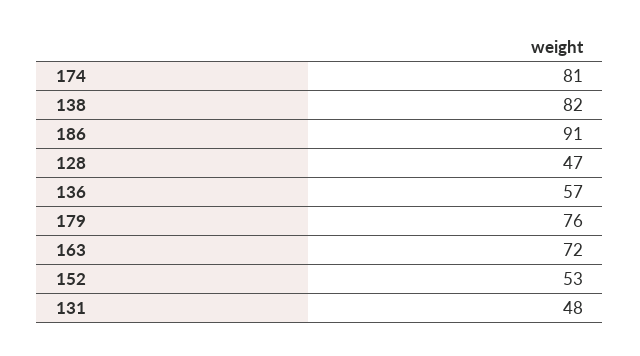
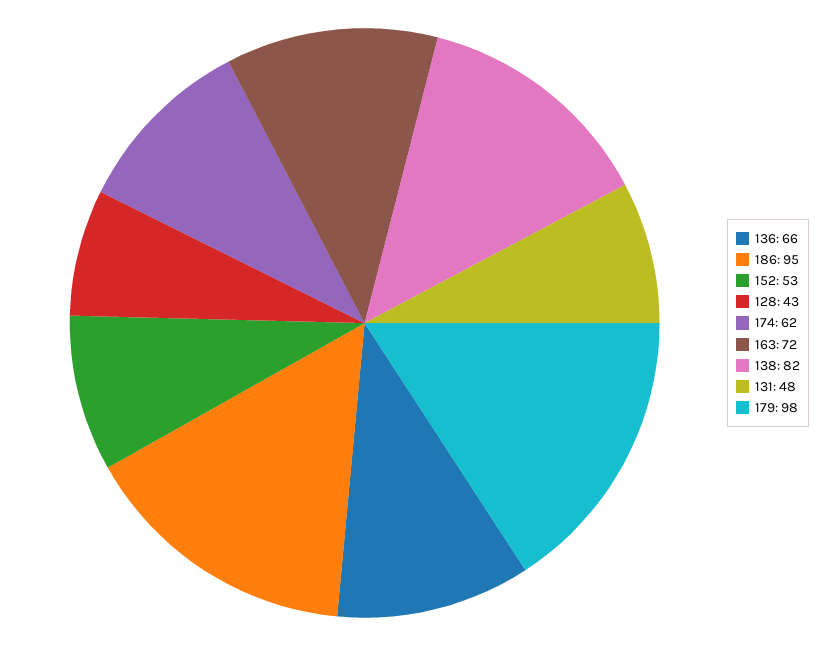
174: 81 -> 62
186: 91 -> 95
128: 47 -> 43
136: 57 -> 66
179: 76 -> 98

